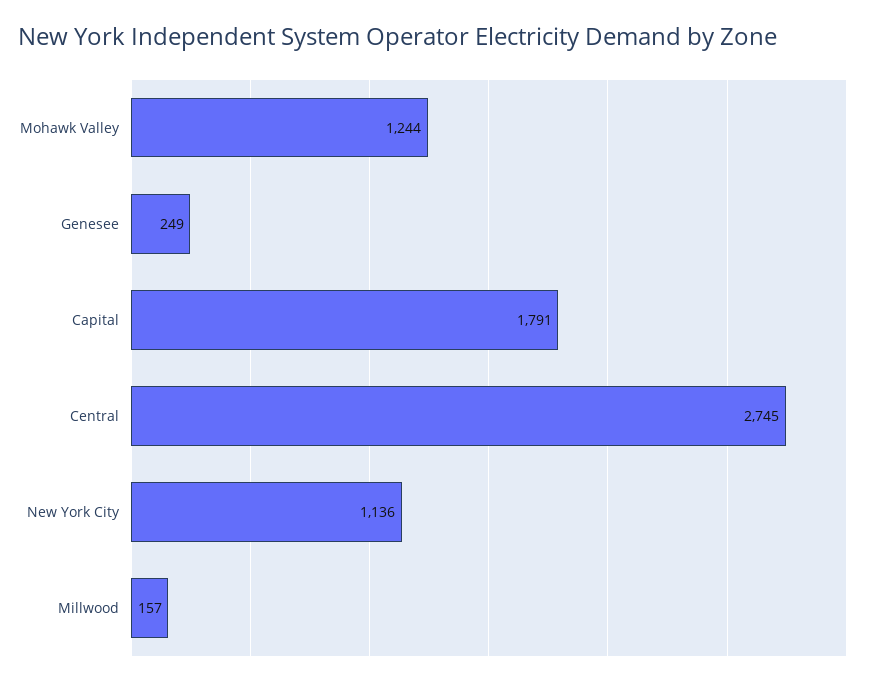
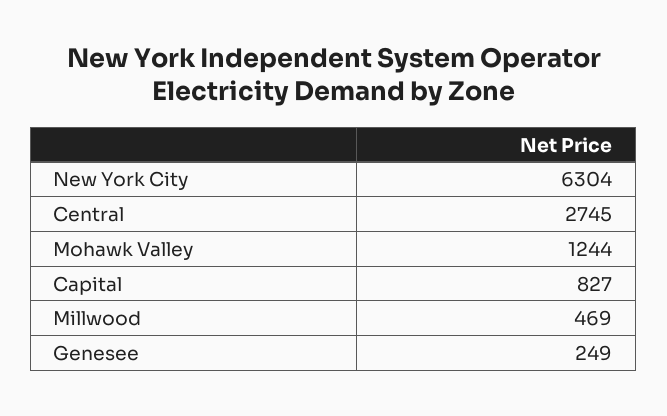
Capital: 1791 -> 827
New York City: 1136 -> 6304
Millwood: 157 -> 469

